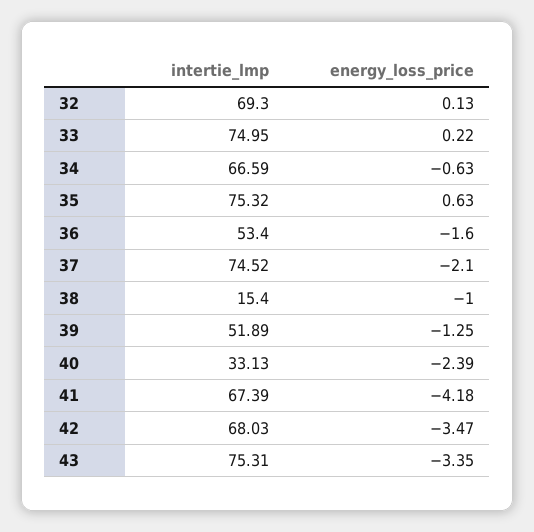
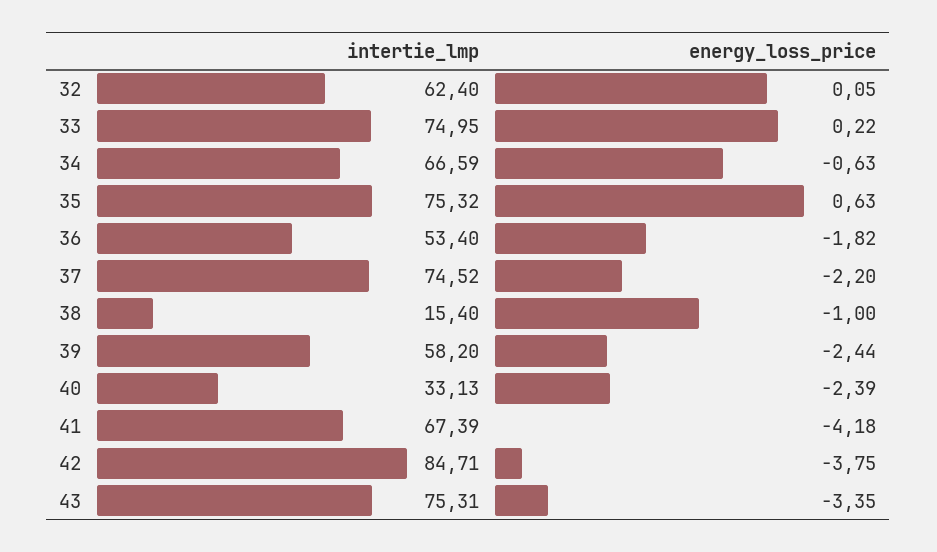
intertie_lmp, 32: 69.3 -> 62.4
energy_loss_price, 32: 0.13 -> 0.05
energy_loss_price, 36: -1.6 -> -1.82
energy_loss_price, 37: -2.1 -> -2.2
intertie_lmp, 39: 51.89 -> 58.2
energy_loss_price, 39: -1.25 -> -2.44
intertie_lmp, 42: 68.03 -> 84.71
energy_loss_price, 42: -3.47 -> -3.75

